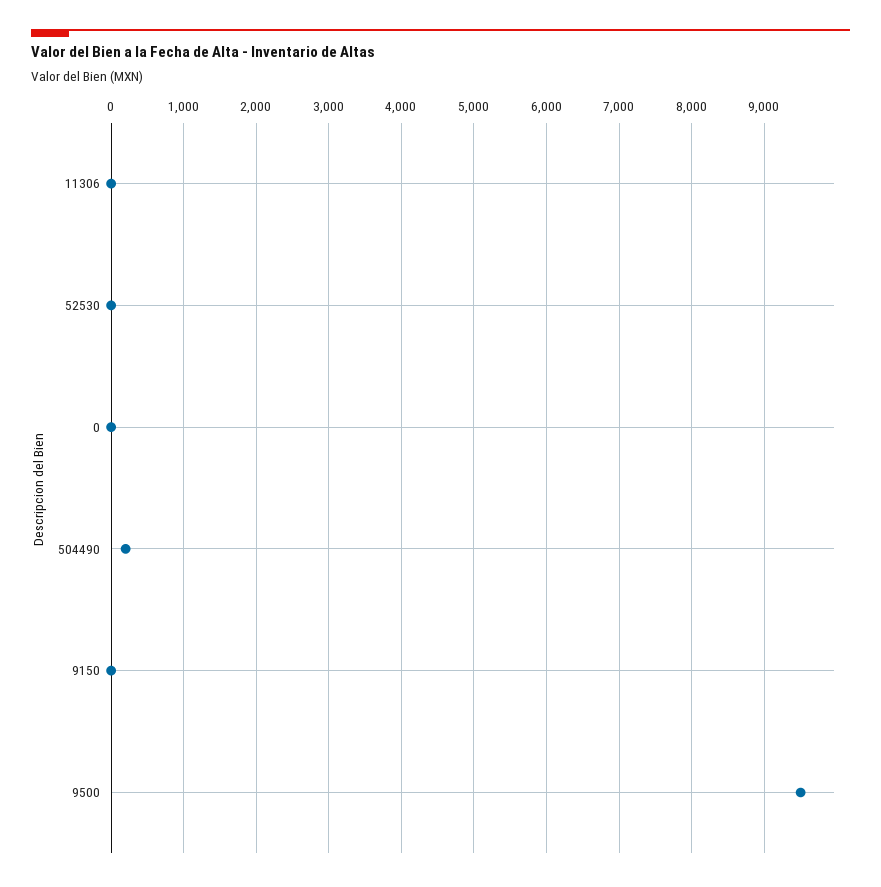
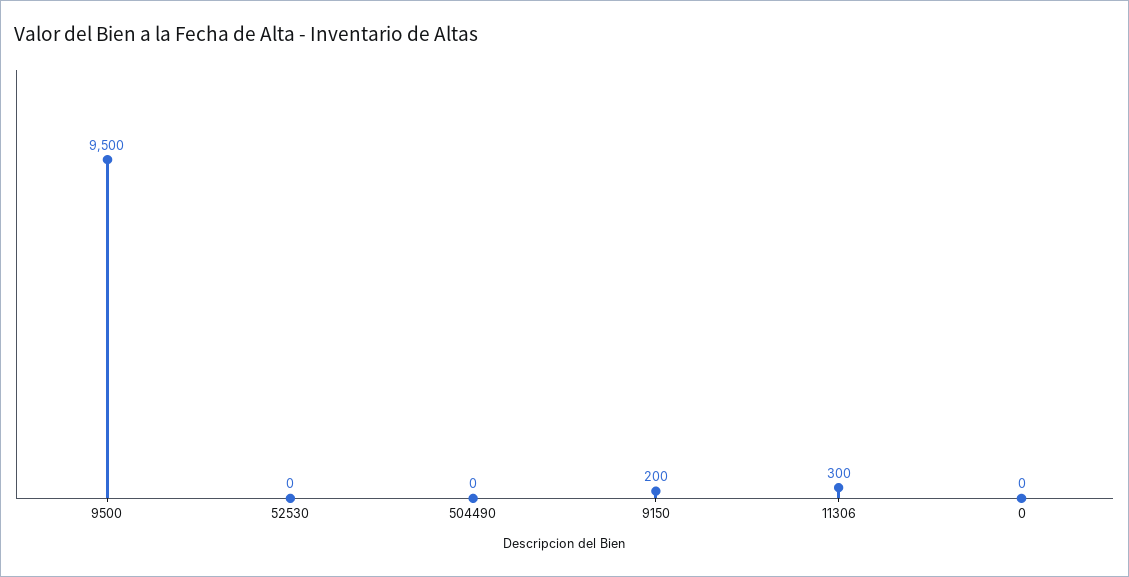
11306: 0 -> 300
504490: 200 -> 0
9150: 0 -> 200

